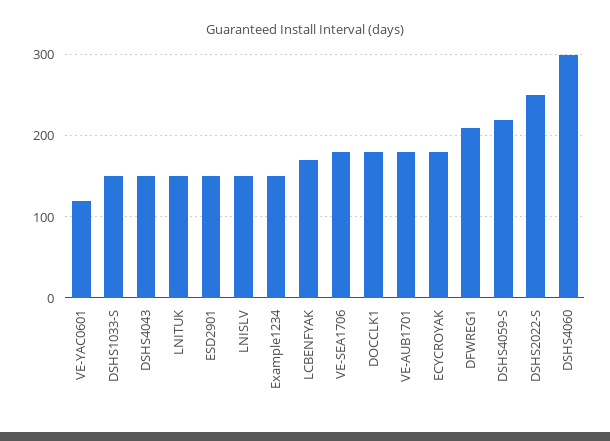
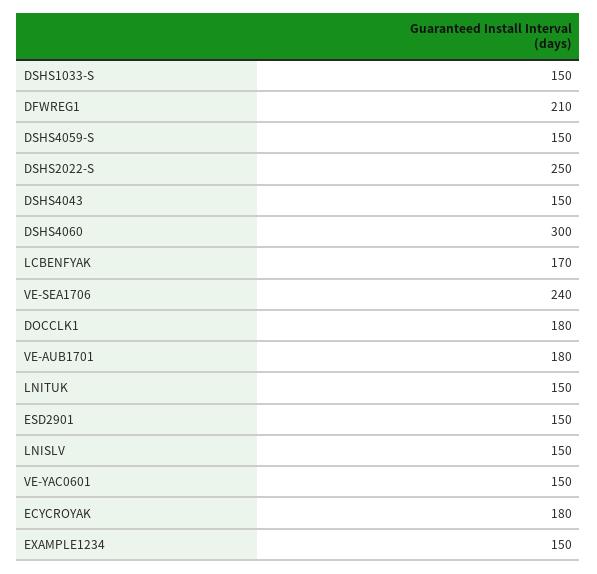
VE-YAC0601: 120 -> 150
VE-SEA1706: 180 -> 240
DSHS4059-S: 220 -> 150

